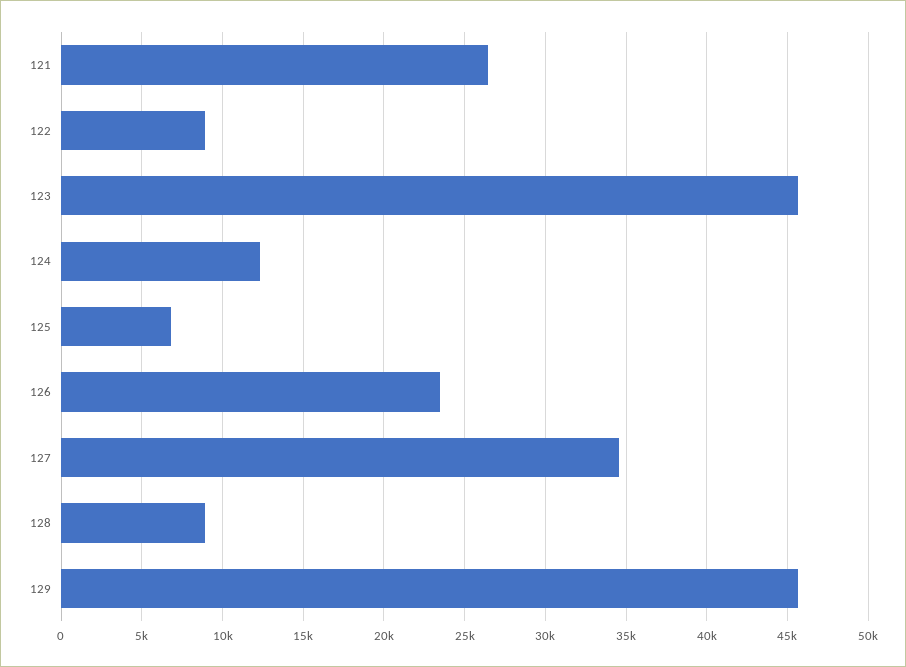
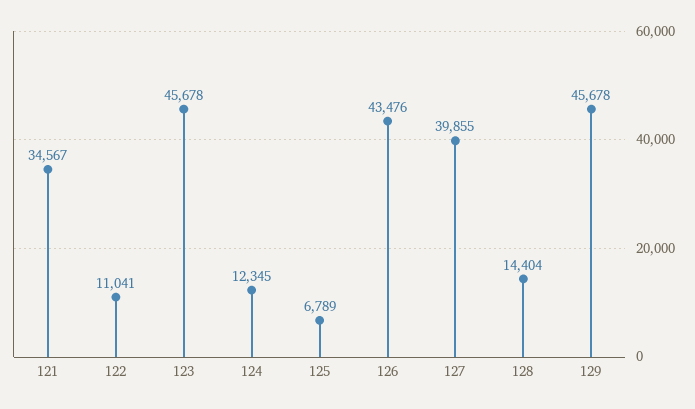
121: 26500 -> 34567
122: 9000 -> 11041
126: 23500 -> 43476
127: 34500 -> 39855
128: 9000 -> 14404

